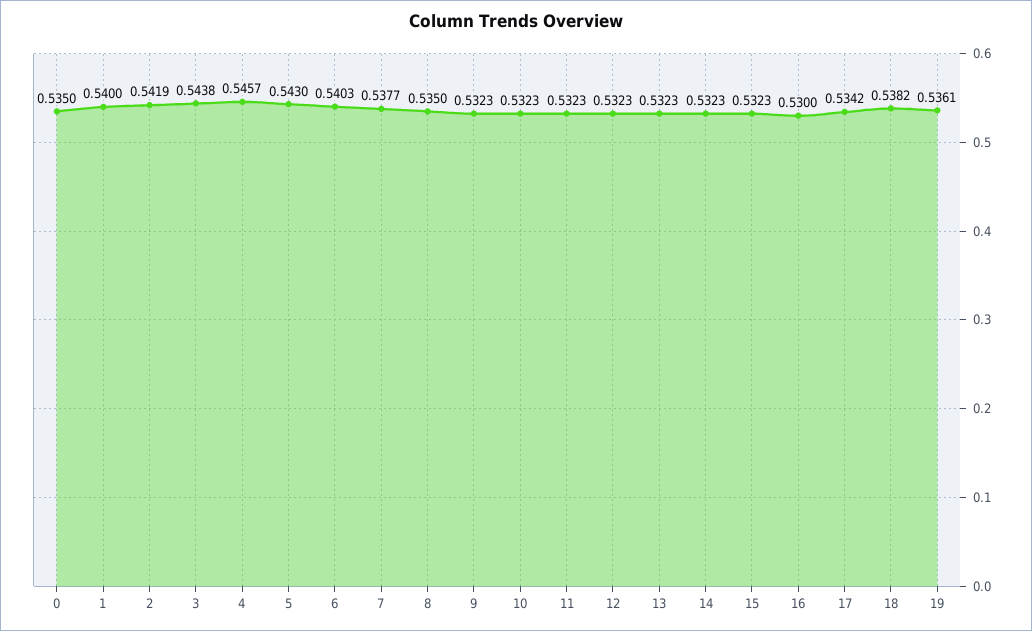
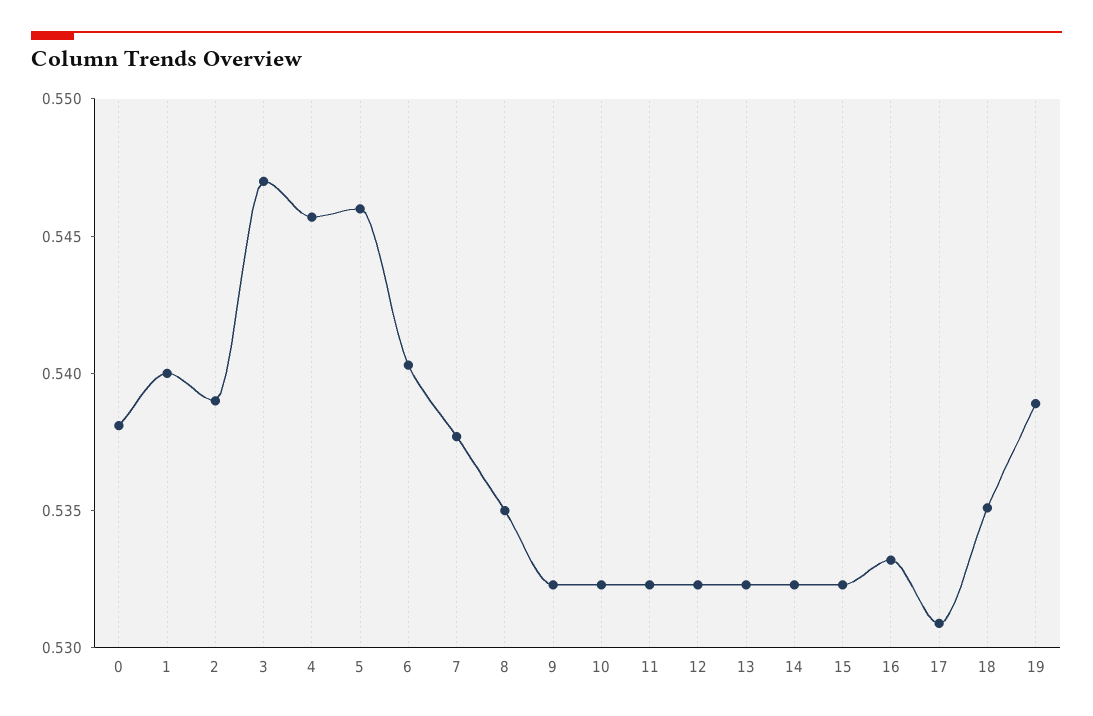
0: 0.535 -> 0.538
2: 0.5419 -> 0.539
3: 0.5438 -> 0.547
5: 0.543 -> 0.546
16: 0.53 -> 0.533
17: 0.5342 -> 0.531
18: 0.5382 -> 0.535
19: 0.5361 -> 0.539

